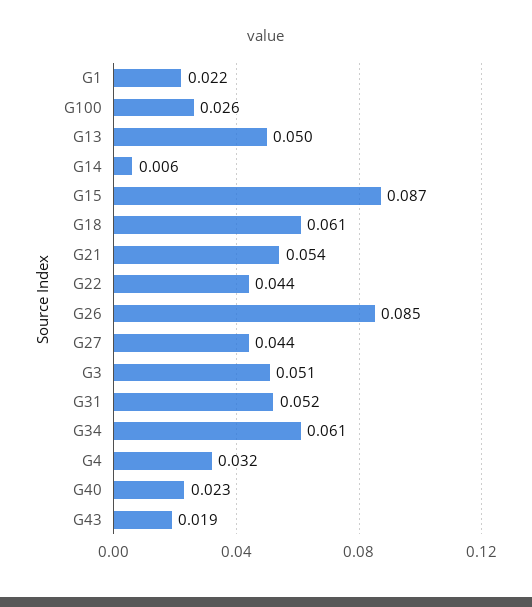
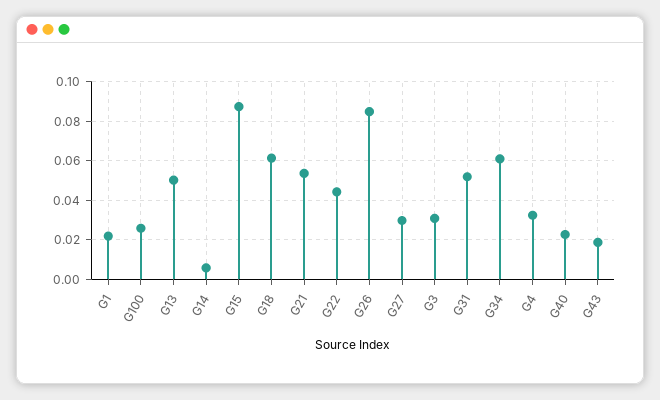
G27: 0.044 -> 0.03
G3: 0.051 -> 0.03

